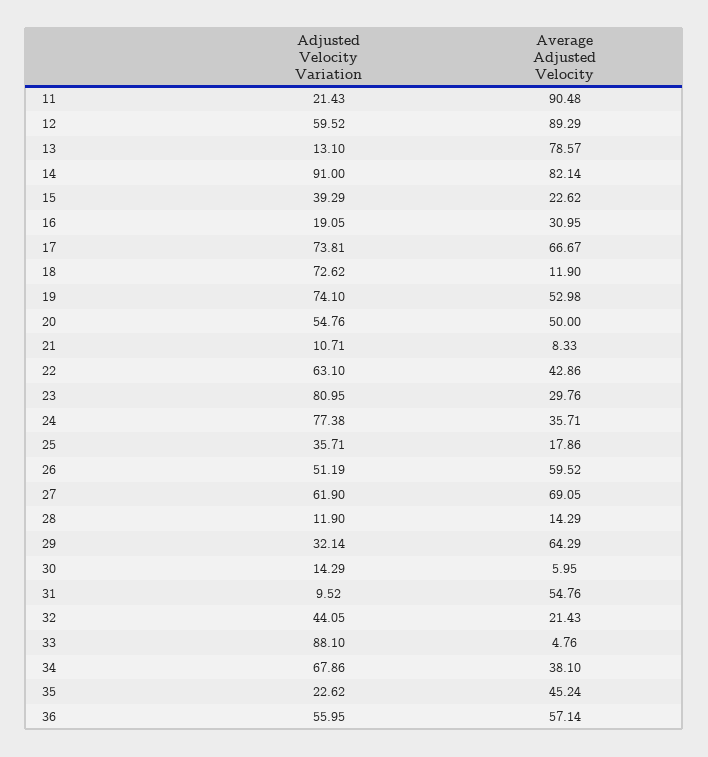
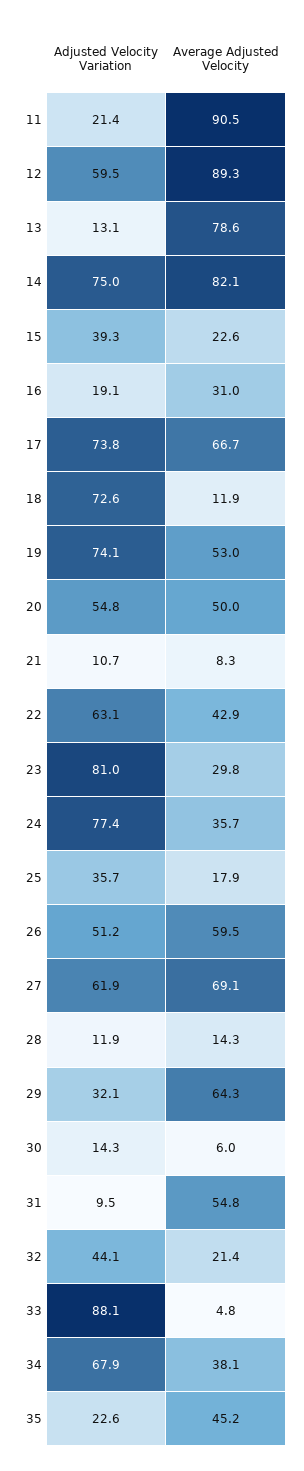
Adjusted Velocity Variation, 14: 91 -> 75
Adjusted Velocity Variation, 36: 55.95 -> none
Average Adjusted Velocity, 36: 57.14 -> none

